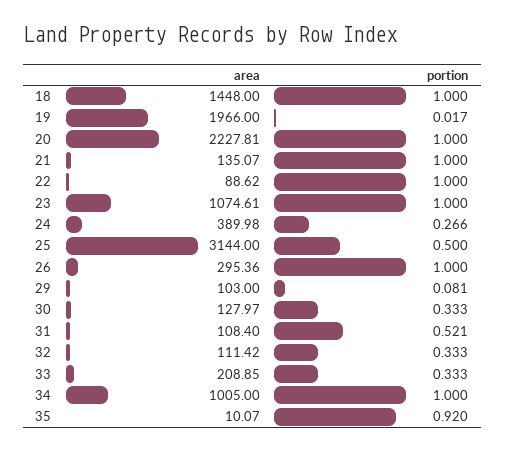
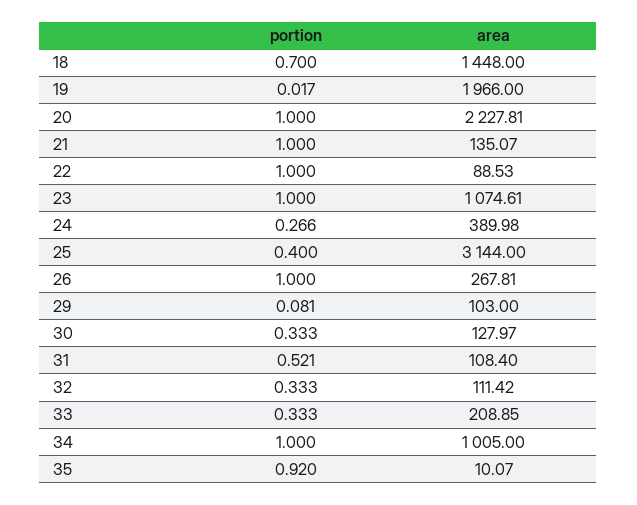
portion, 18: 1 -> 0.7
area, 22: 88.62 -> 88.53
portion, 25: 0.5 -> 0.4
area, 26: 295.36 -> 267.81

